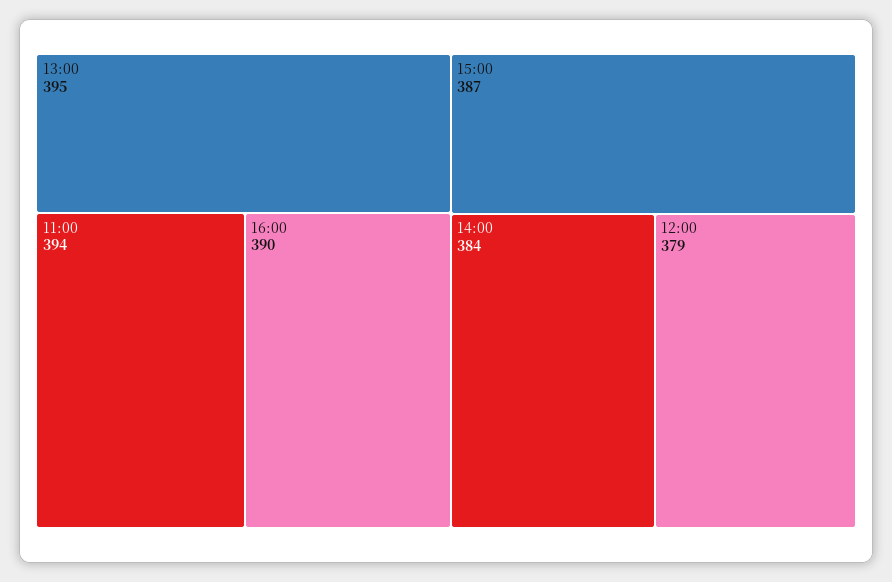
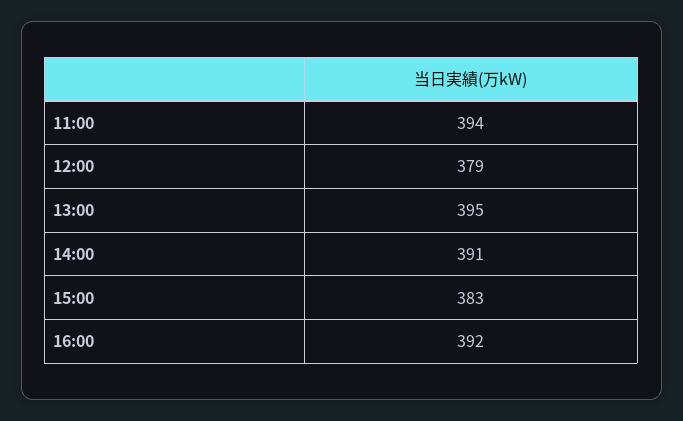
16:00: 390 -> 392
15:00: 387 -> 383
14:00: 384 -> 391

